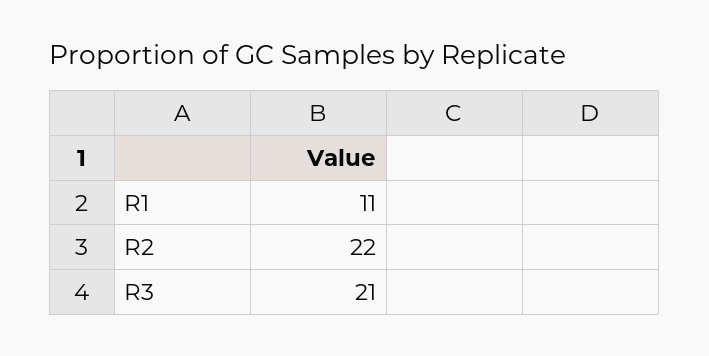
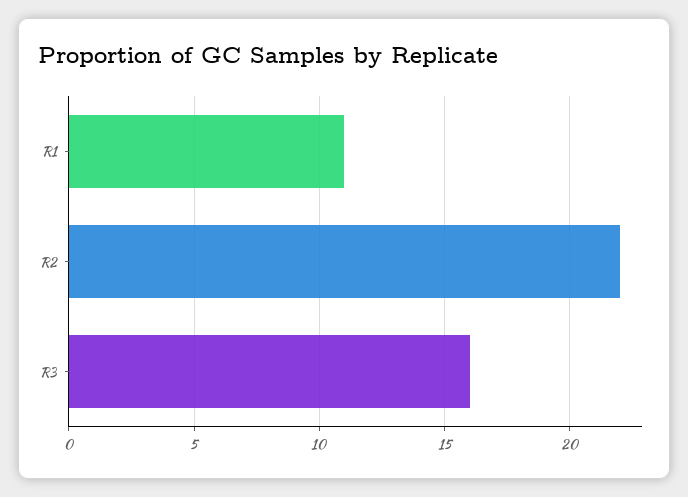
R3: 21 -> 16

